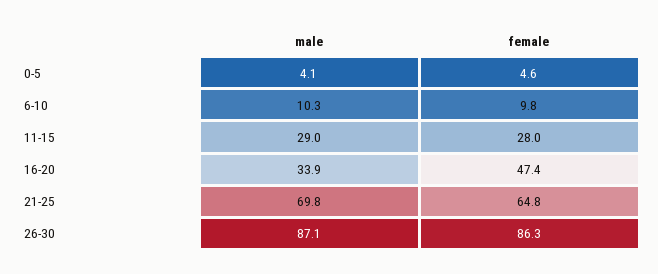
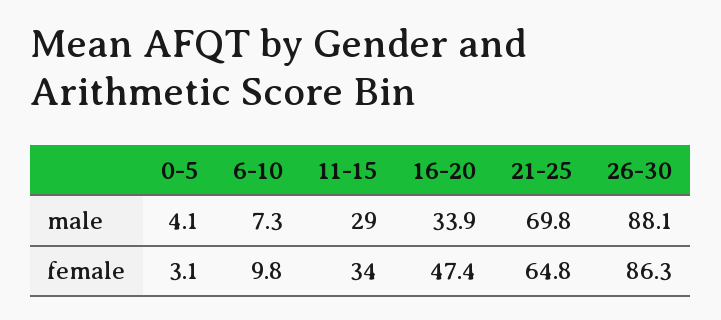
female, 0-5: 4.6 -> 3.1
male, 6-10: 10.3 -> 7.3
female, 11-15: 28 -> 34
male, 26-30: 87.1 -> 88.1

